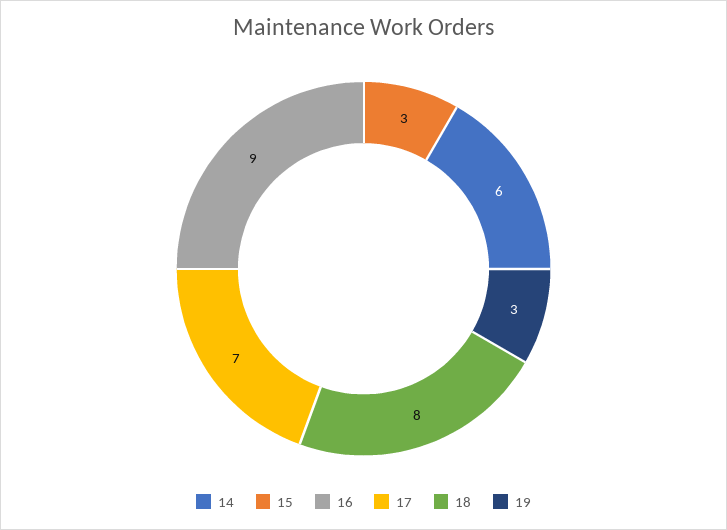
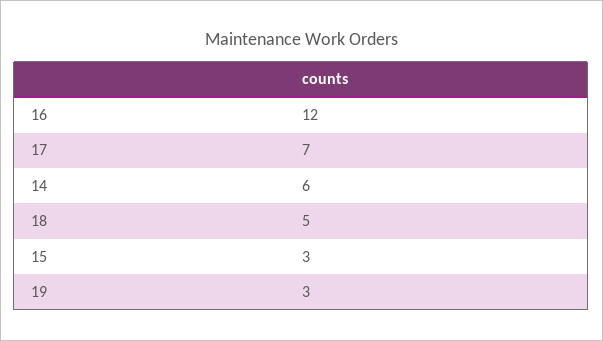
16: 9 -> 12
18: 8 -> 5

